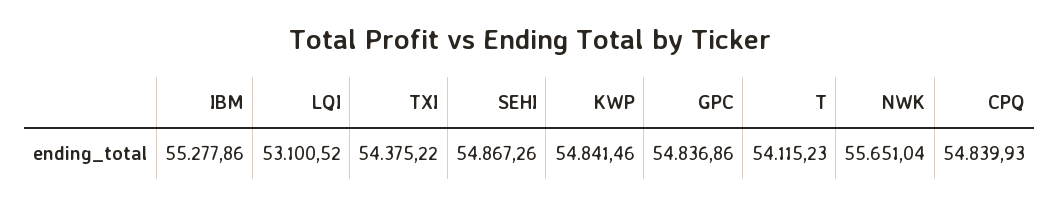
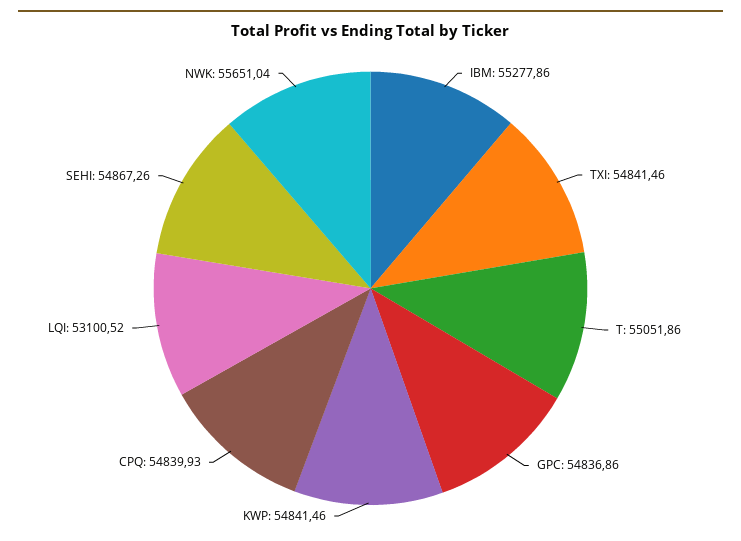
TXI: 54375.22 -> 54841.46
T: 54115.23 -> 55051.86

